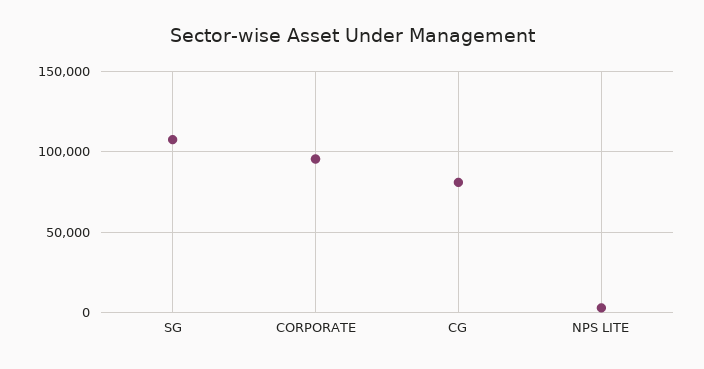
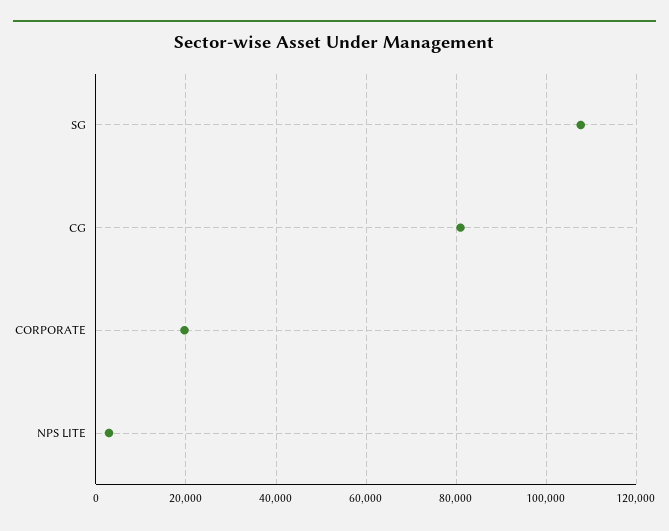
CORPORATE: 95000 -> 20000

